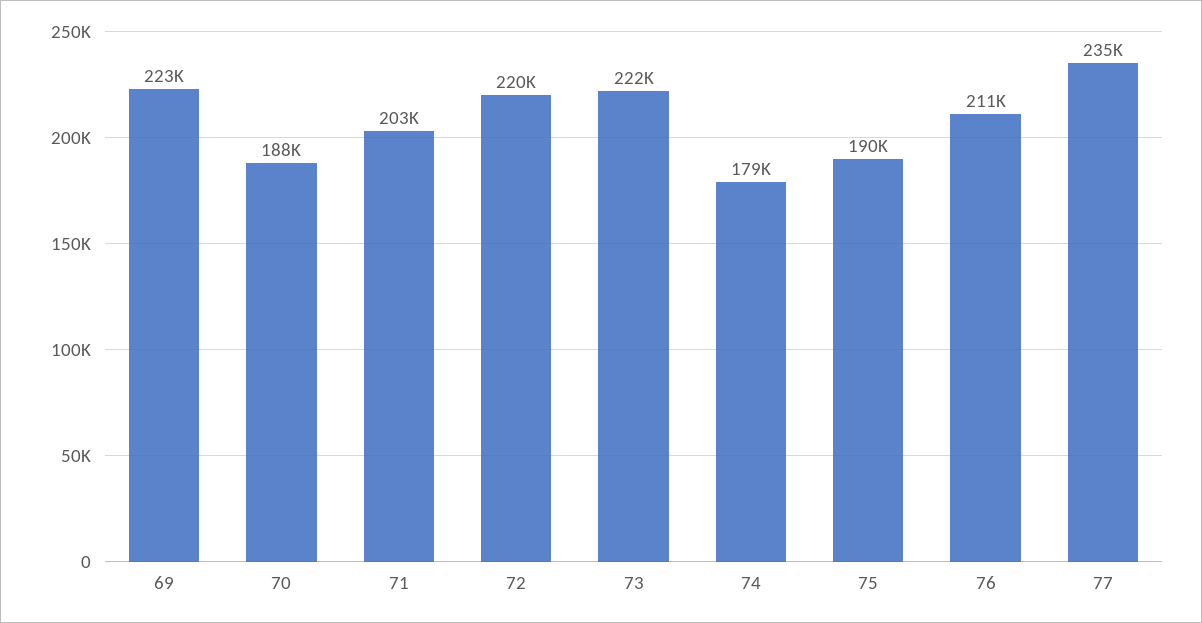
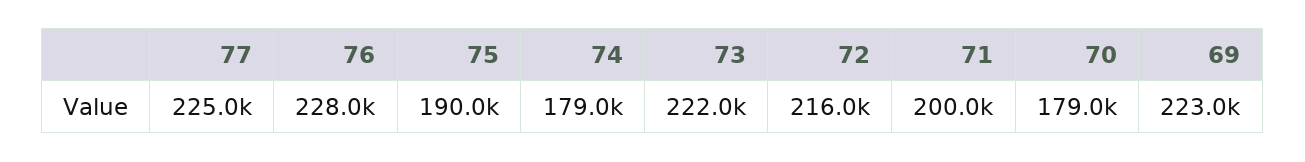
70: 188000 -> 179000
71: 203000 -> 200000
72: 220000 -> 216000
76: 211000 -> 228000
77: 235000 -> 225000

